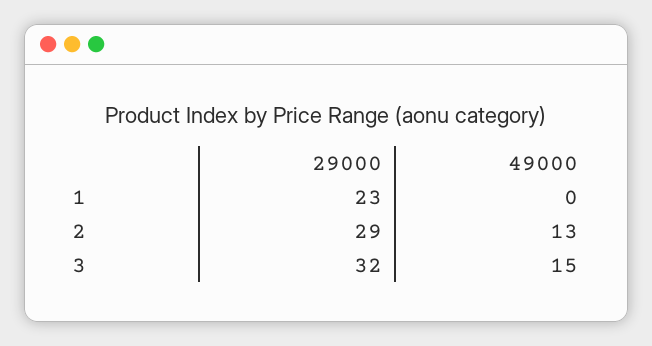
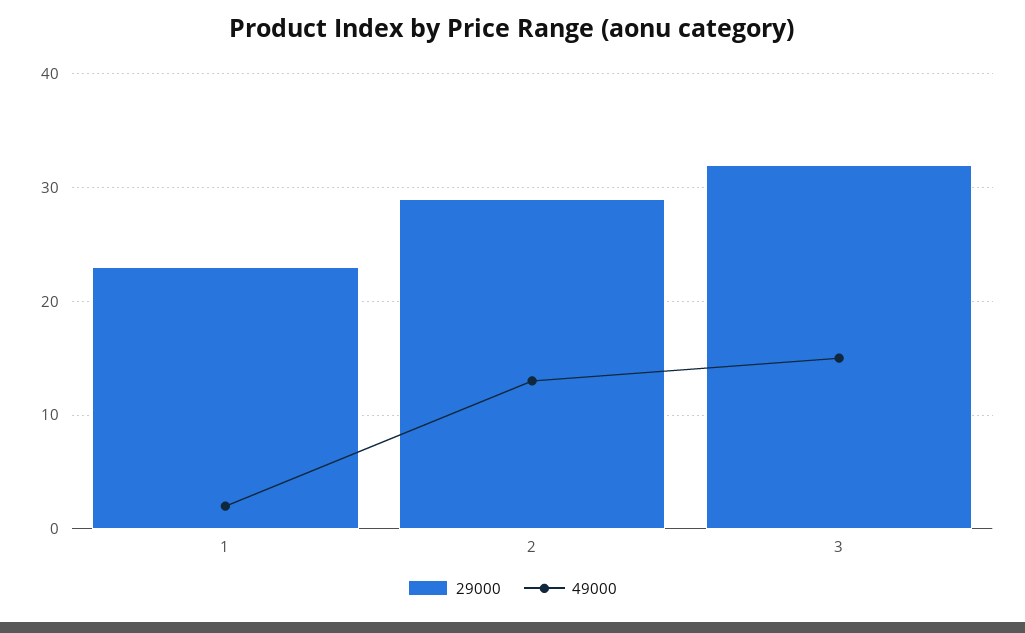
49000, 1: 0 -> 2

